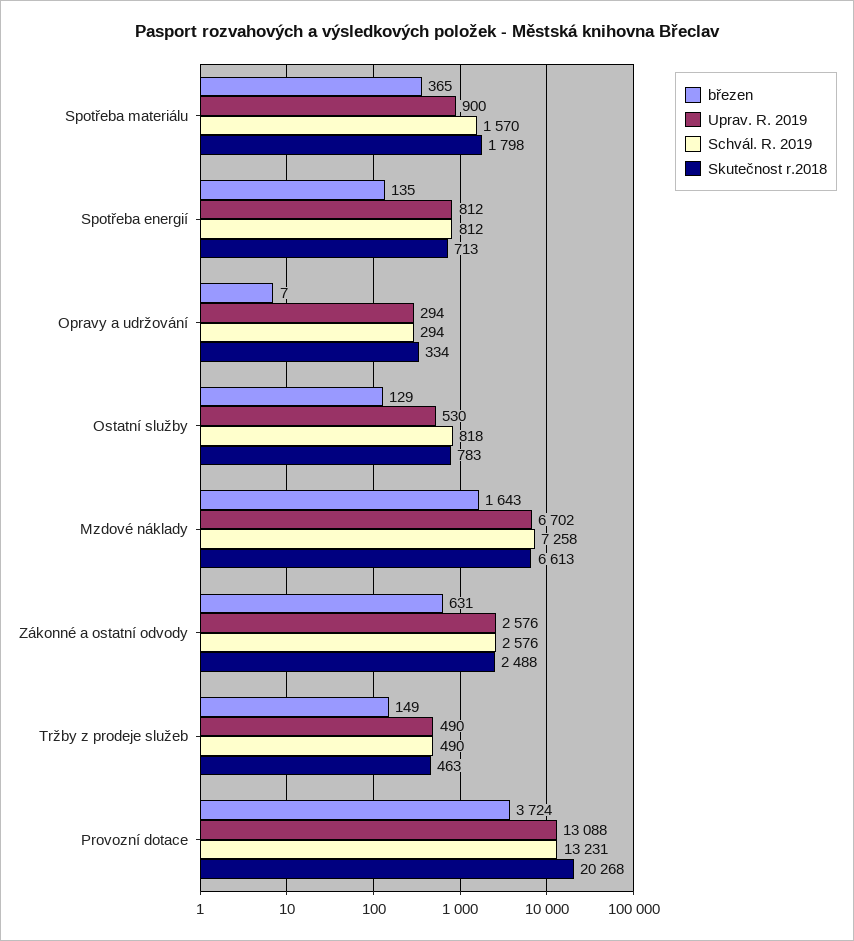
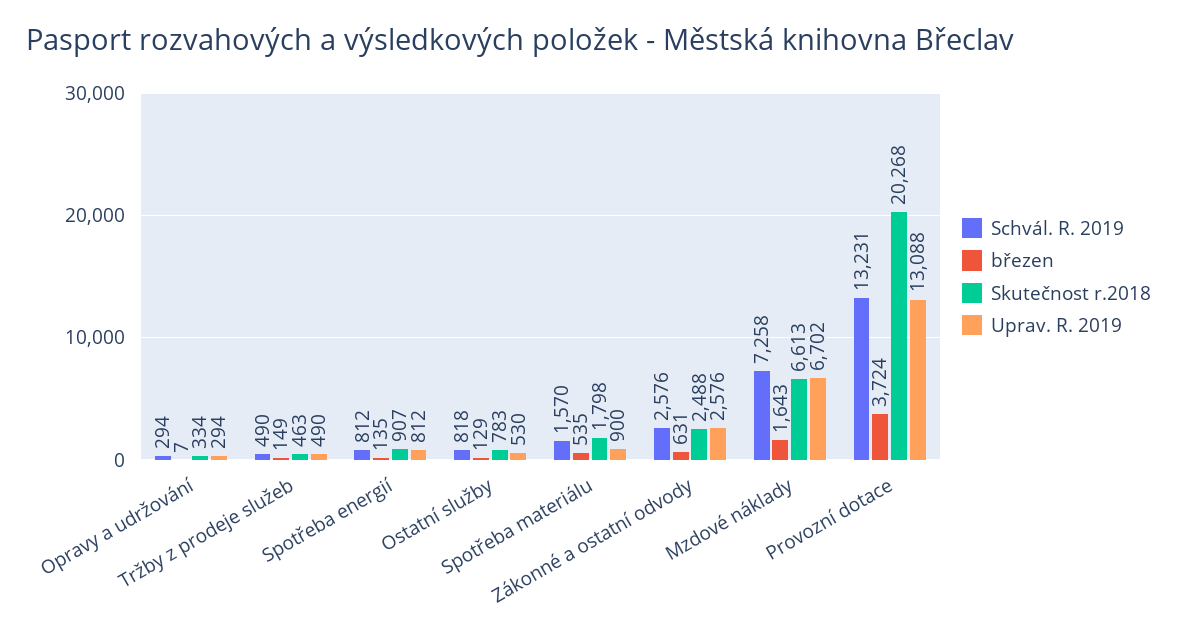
březen, Spotřeba materiálu: 365 -> 535
Skutečnost r.2018, Spotřeba energií: 713 -> 907

